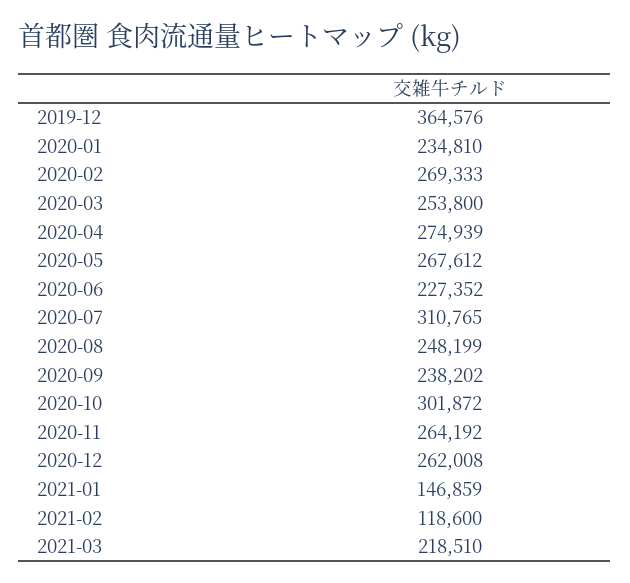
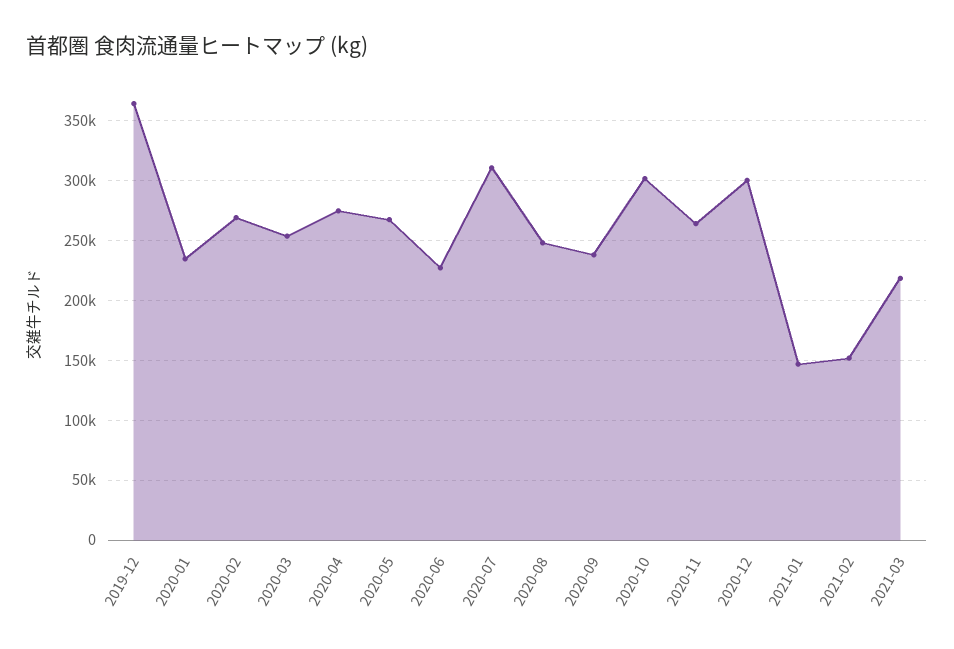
2020-12: 262008 -> 300000
2021-02: 118600 -> 150000

